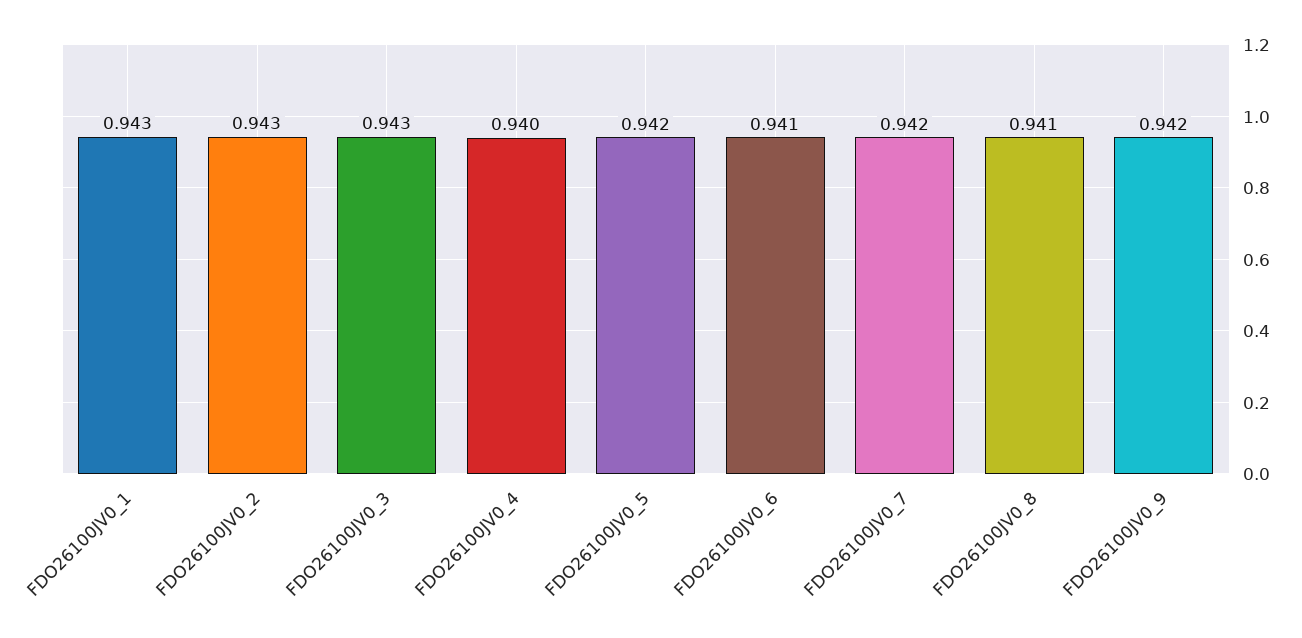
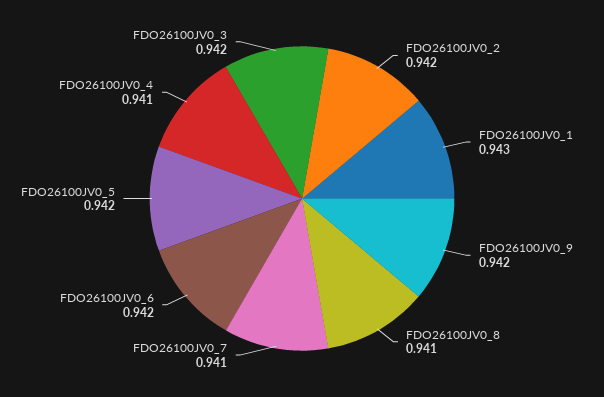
FDO26100JV0_2: 0.943 -> 0.942
FDO26100JV0_3: 0.943 -> 0.942
FDO26100JV0_4: 0.94 -> 0.941
FDO26100JV0_6: 0.941 -> 0.942
FDO26100JV0_7: 0.942 -> 0.941

